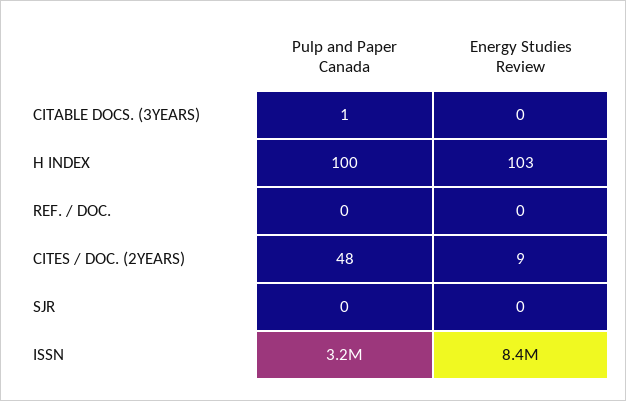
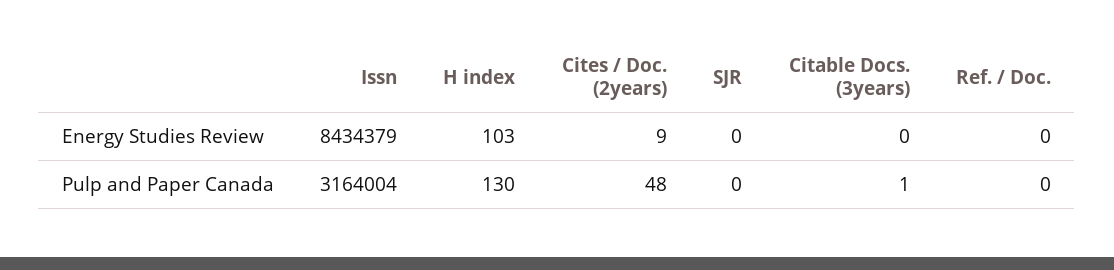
Pulp and Paper Canada, H INDEX: 100 -> 130

